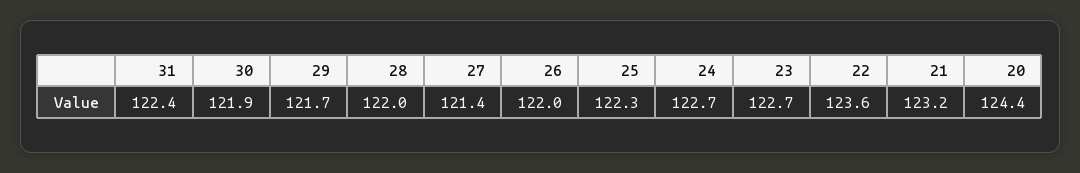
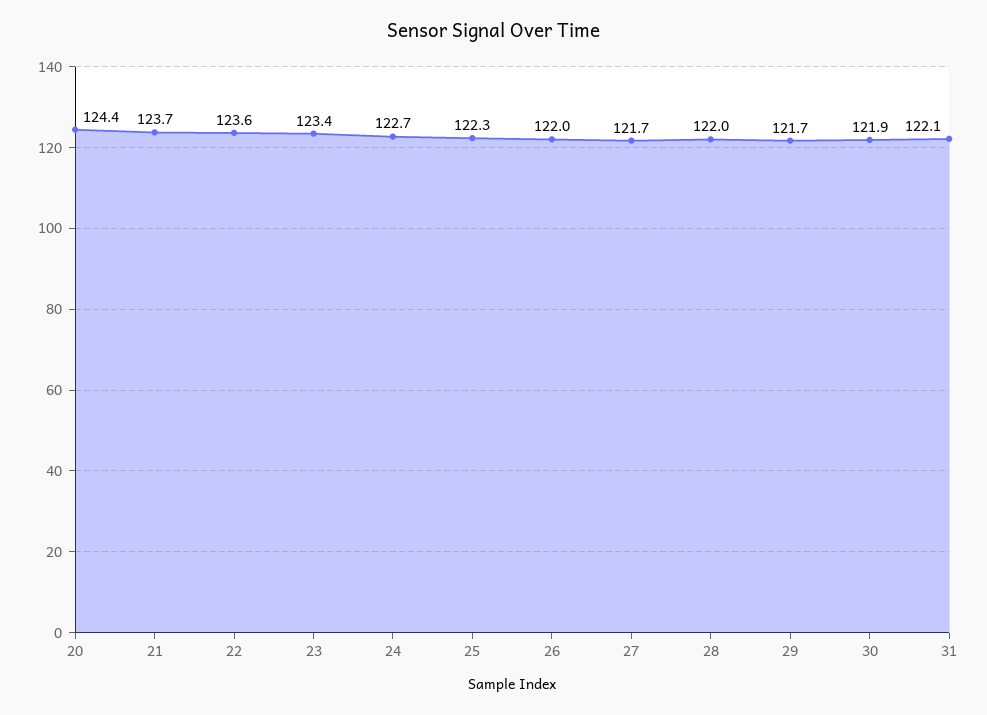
31: 122.4 -> 122.1
27: 121.4 -> 121.7
23: 122.7 -> 123.4
21: 123.2 -> 123.7

